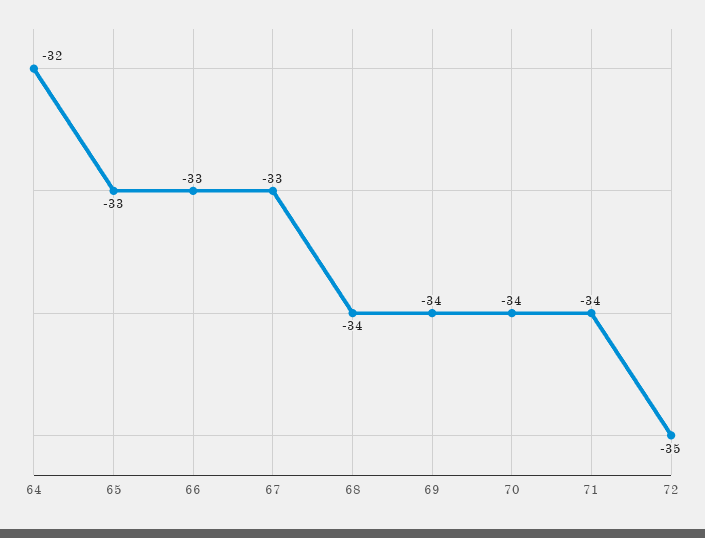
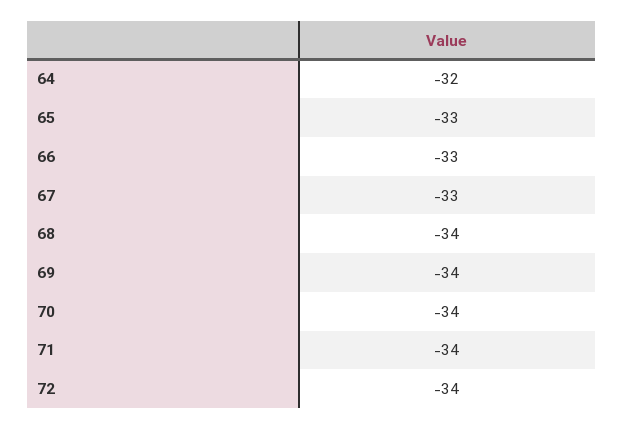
72: -35 -> -34

